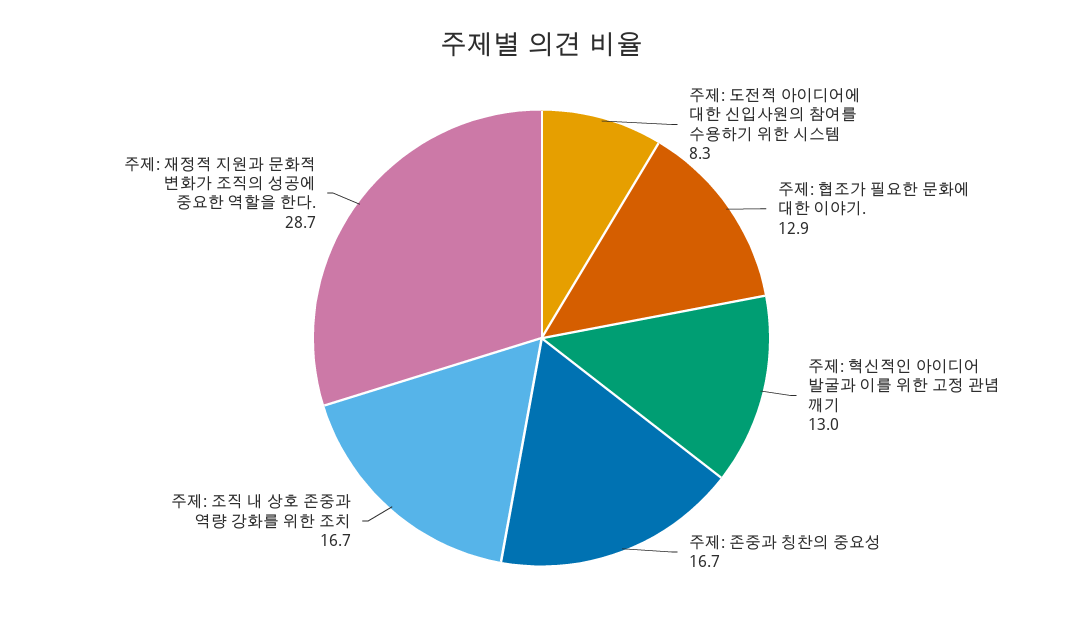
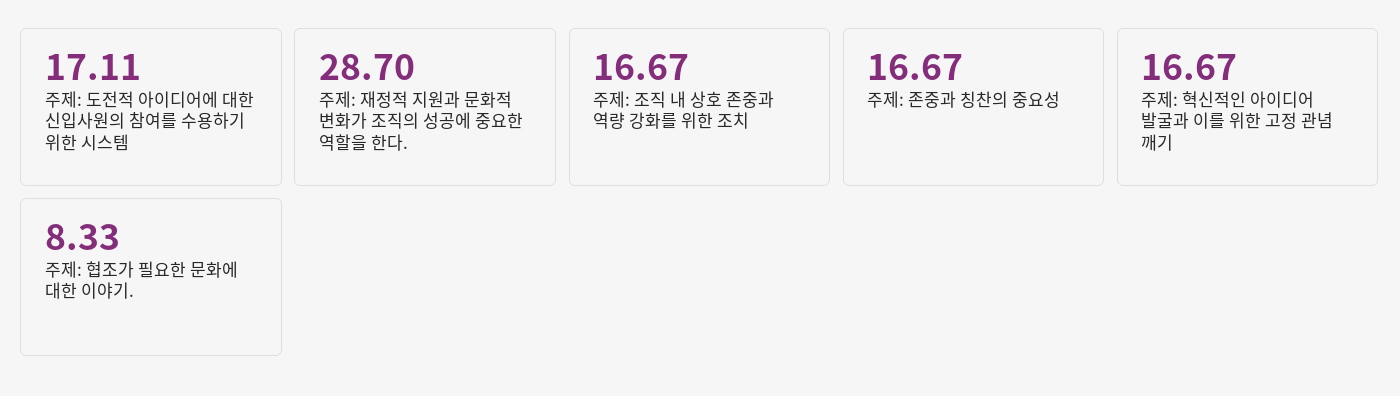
주제: 도전적 아이디어에 대한 신입사원의 참여를 수용하기 위한 시스템: 8.3 -> 17.11
주제: 협조가 필요한 문화에 대한 이야기.: 12.9 -> 8.33
주제: 혁신적인 아이디어 발굴과 이를 위한 고정 관념 깨기: 13 -> 16.67

